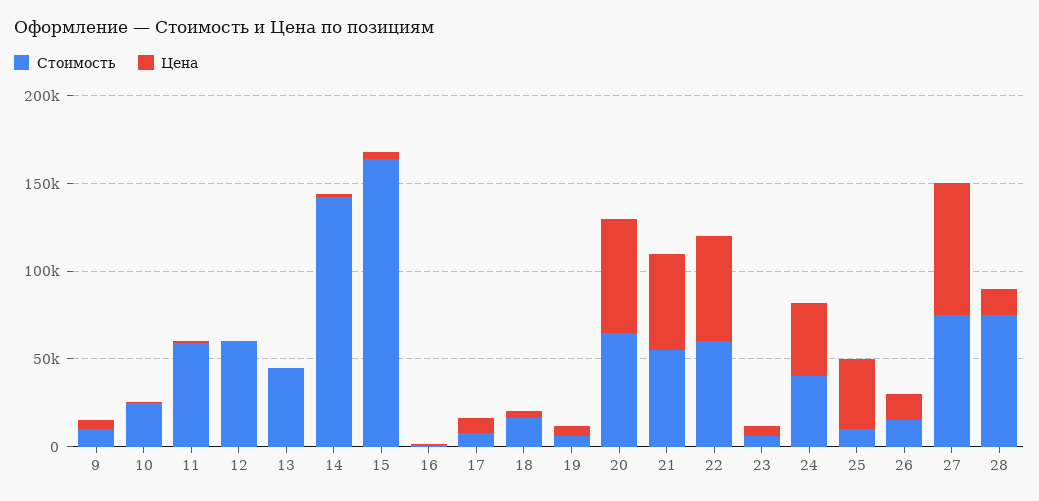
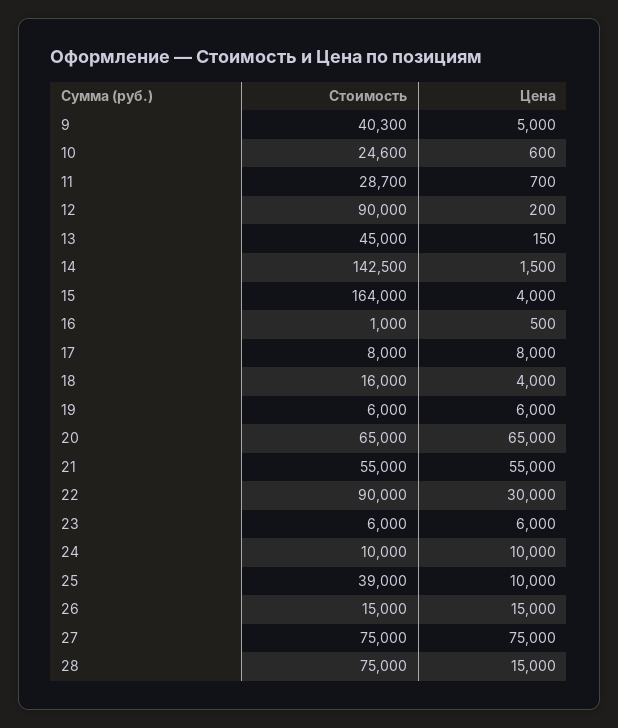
Стоимость, 9: 10000 -> 40300
Стоимость, 11: 60000 -> 28700
Стоимость, 12: 60000 -> 90000
Стоимость, 22: 60000 -> 90000
Цена, 22: 60000 -> 30000
Стоимость, 24: 40000 -> 10000
Цена, 24: 40000 -> 10000
Стоимость, 25: 10000 -> 39000
Цена, 25: 40000 -> 10000

